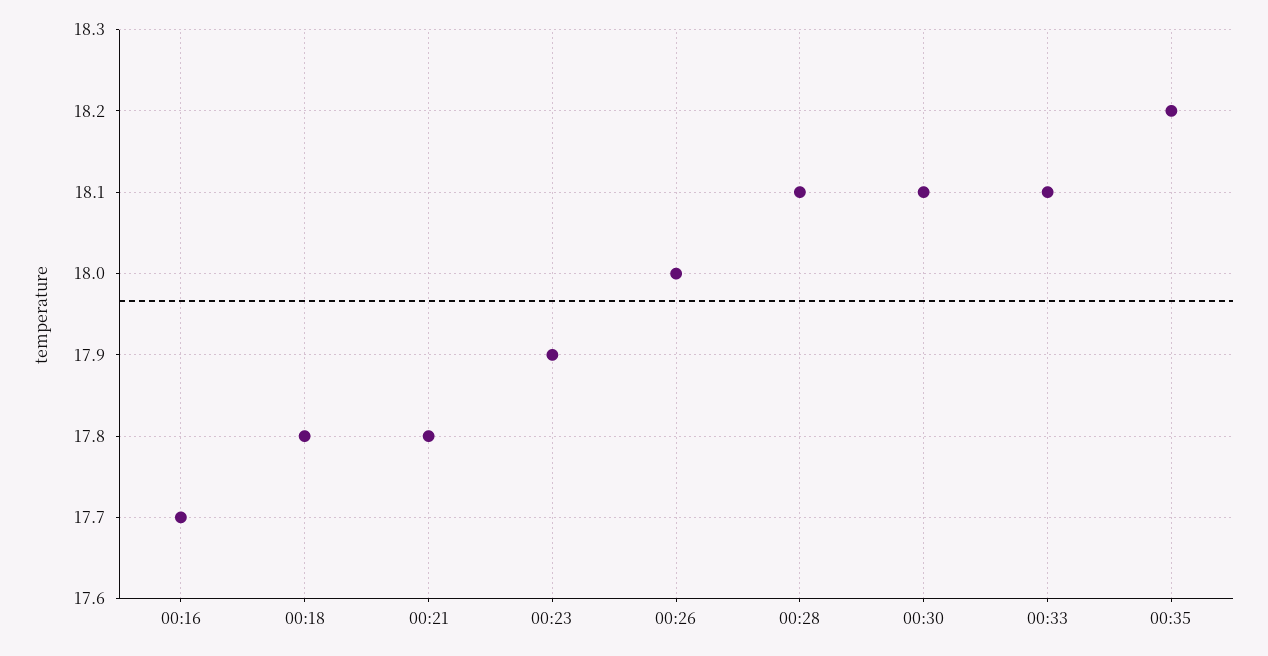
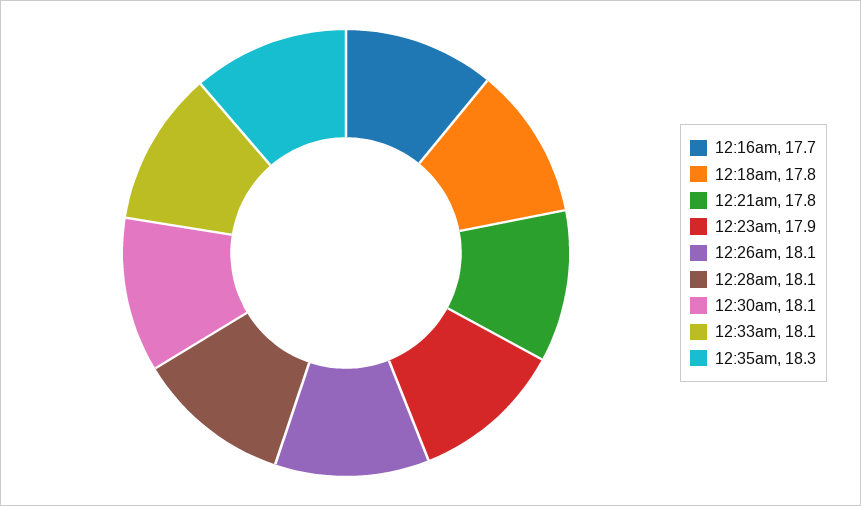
00:26: 18 -> 18.1
00:35: 18.2 -> 18.3

